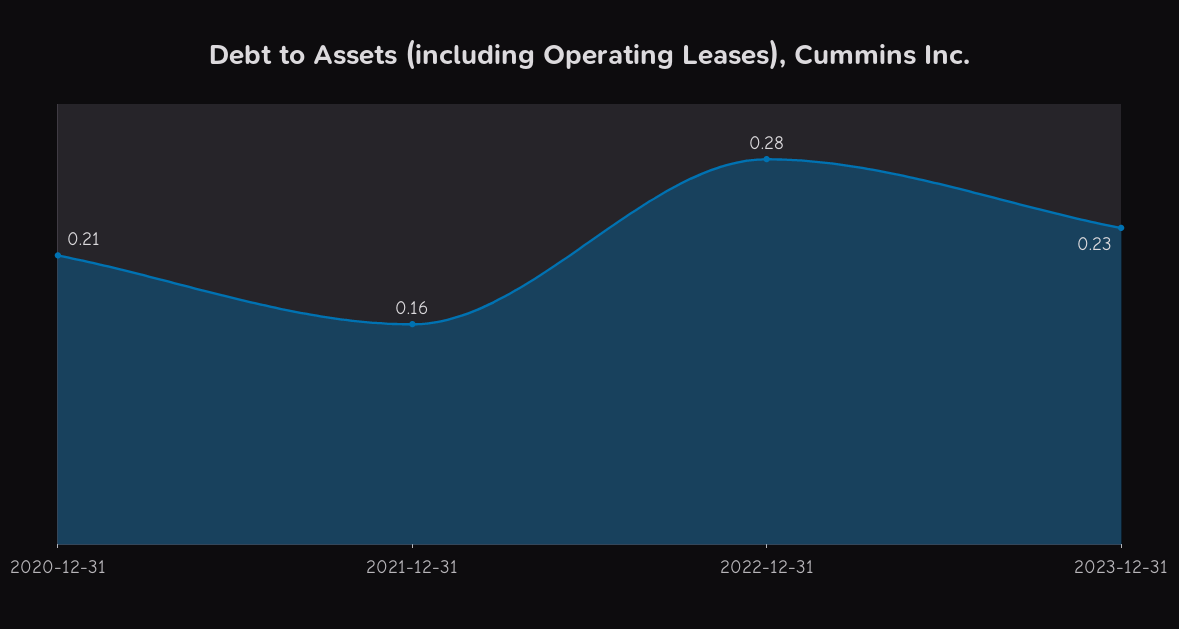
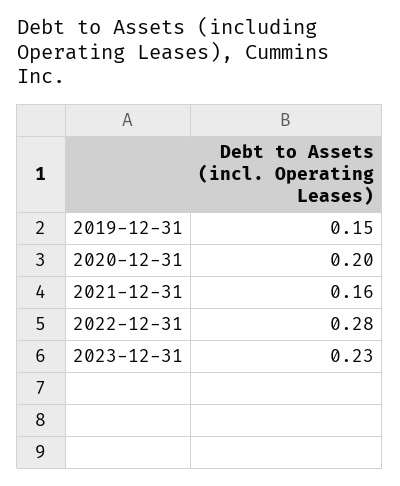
2020-12-31: 0.21 -> 0.2
2019-12-31: none -> 0.15

